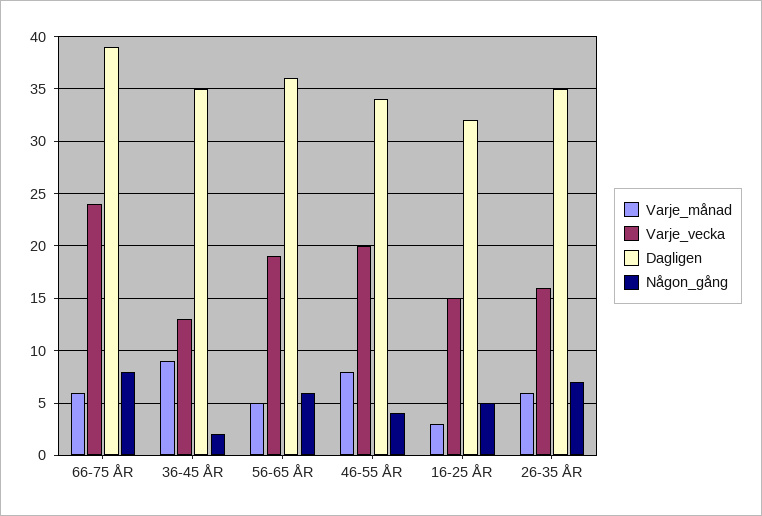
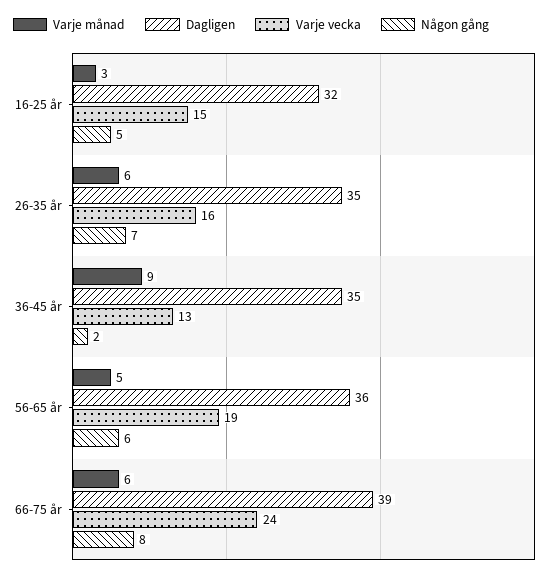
Varje_månad, 46-55 ÅR: 8 -> none
Varje_vecka, 46-55 ÅR: 20 -> none
Dagligen, 46-55 ÅR: 34 -> none
Någon_gång, 46-55 ÅR: 4 -> none

